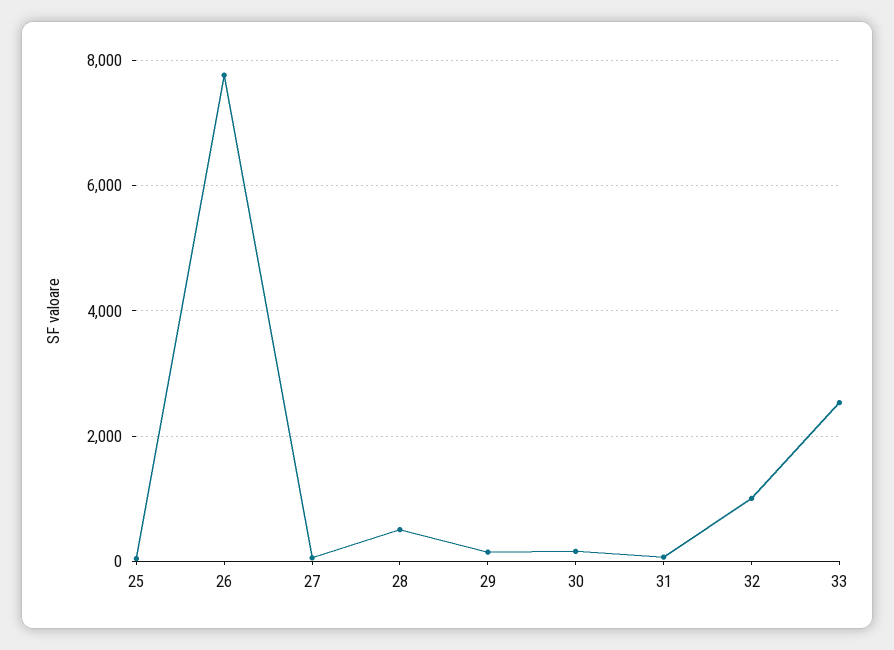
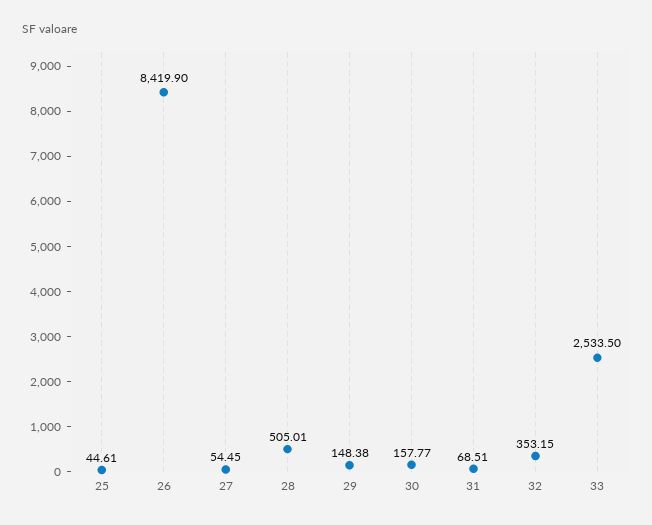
26: 7800 -> 8419.9
32: 1000 -> 353.15

